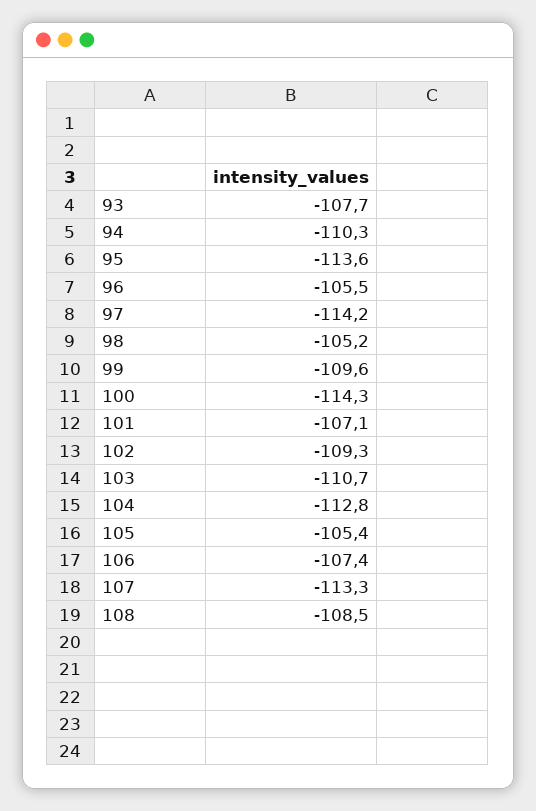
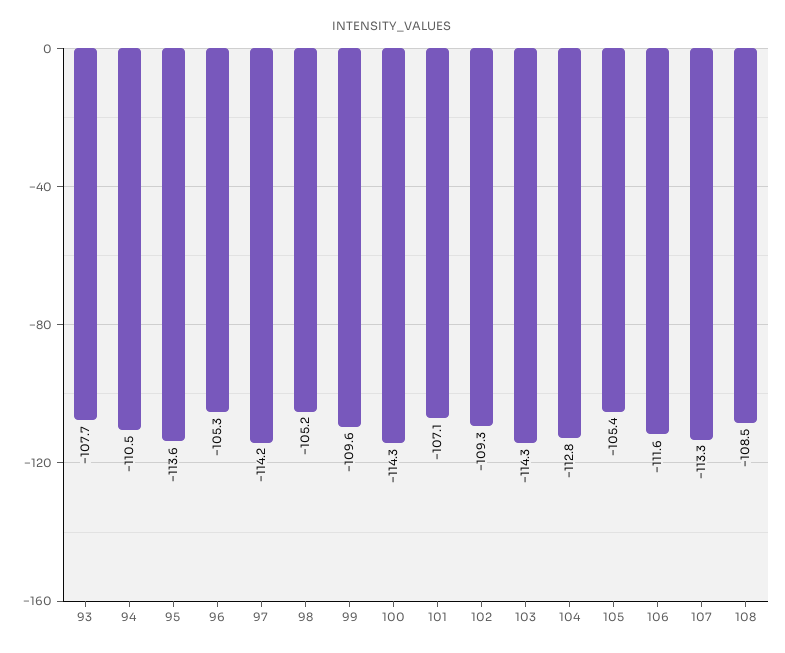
94: -110.3 -> -110.5
96: -105.5 -> -105.3
103: -110.7 -> -114.3
106: -107.4 -> -111.6

